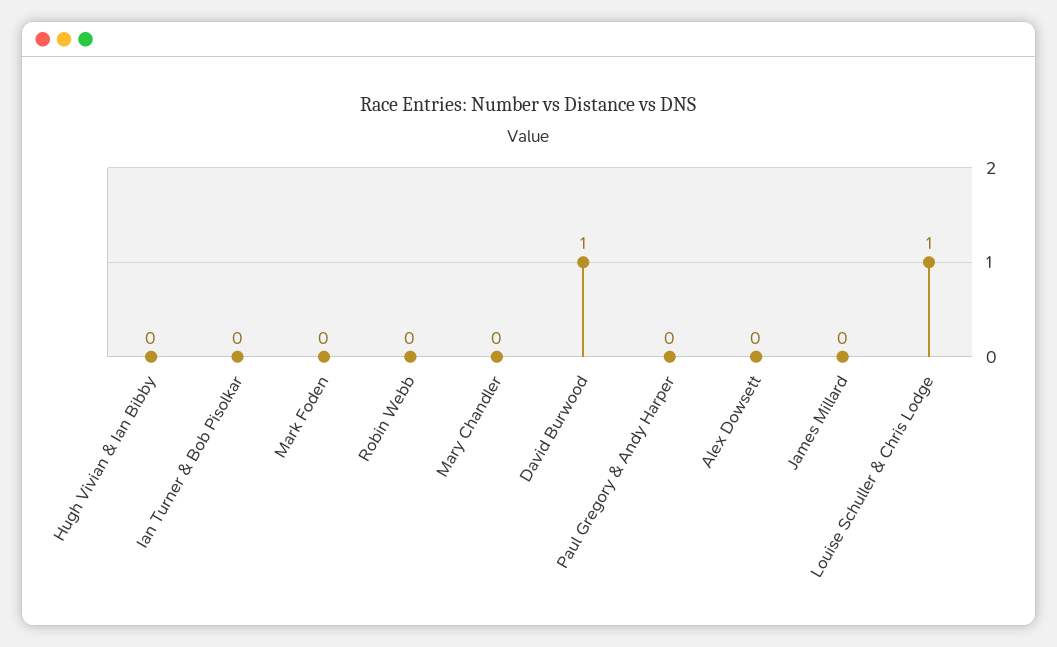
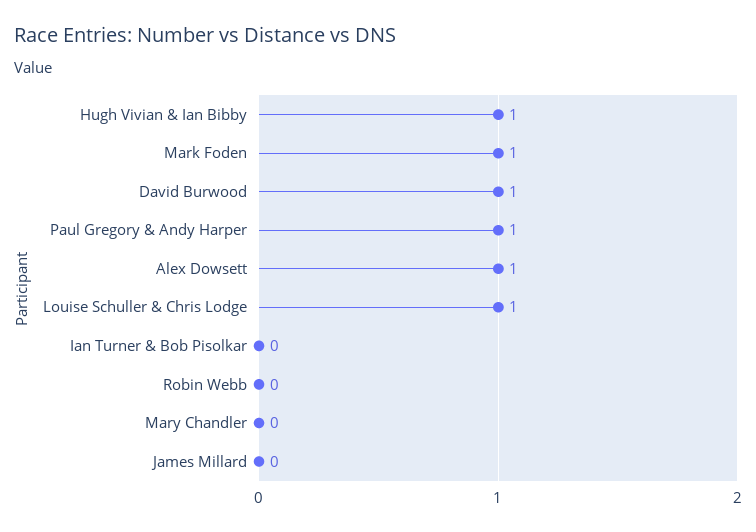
Hugh Vivian & Ian Bibby: 0 -> 1
Mark Foden: 0 -> 1
Paul Gregory & Andy Harper: 0 -> 1
Alex Dowsett: 0 -> 1

